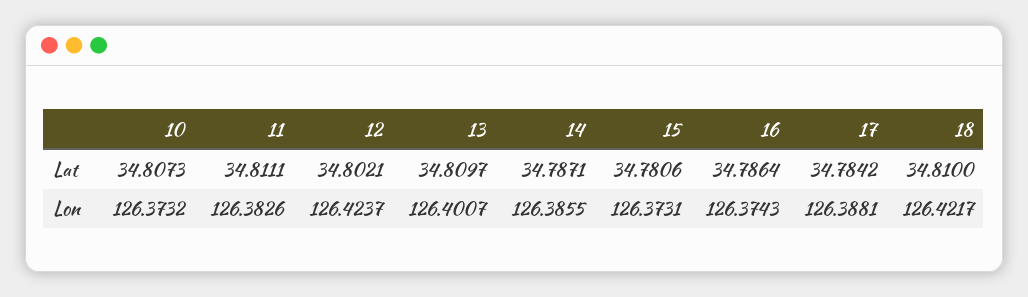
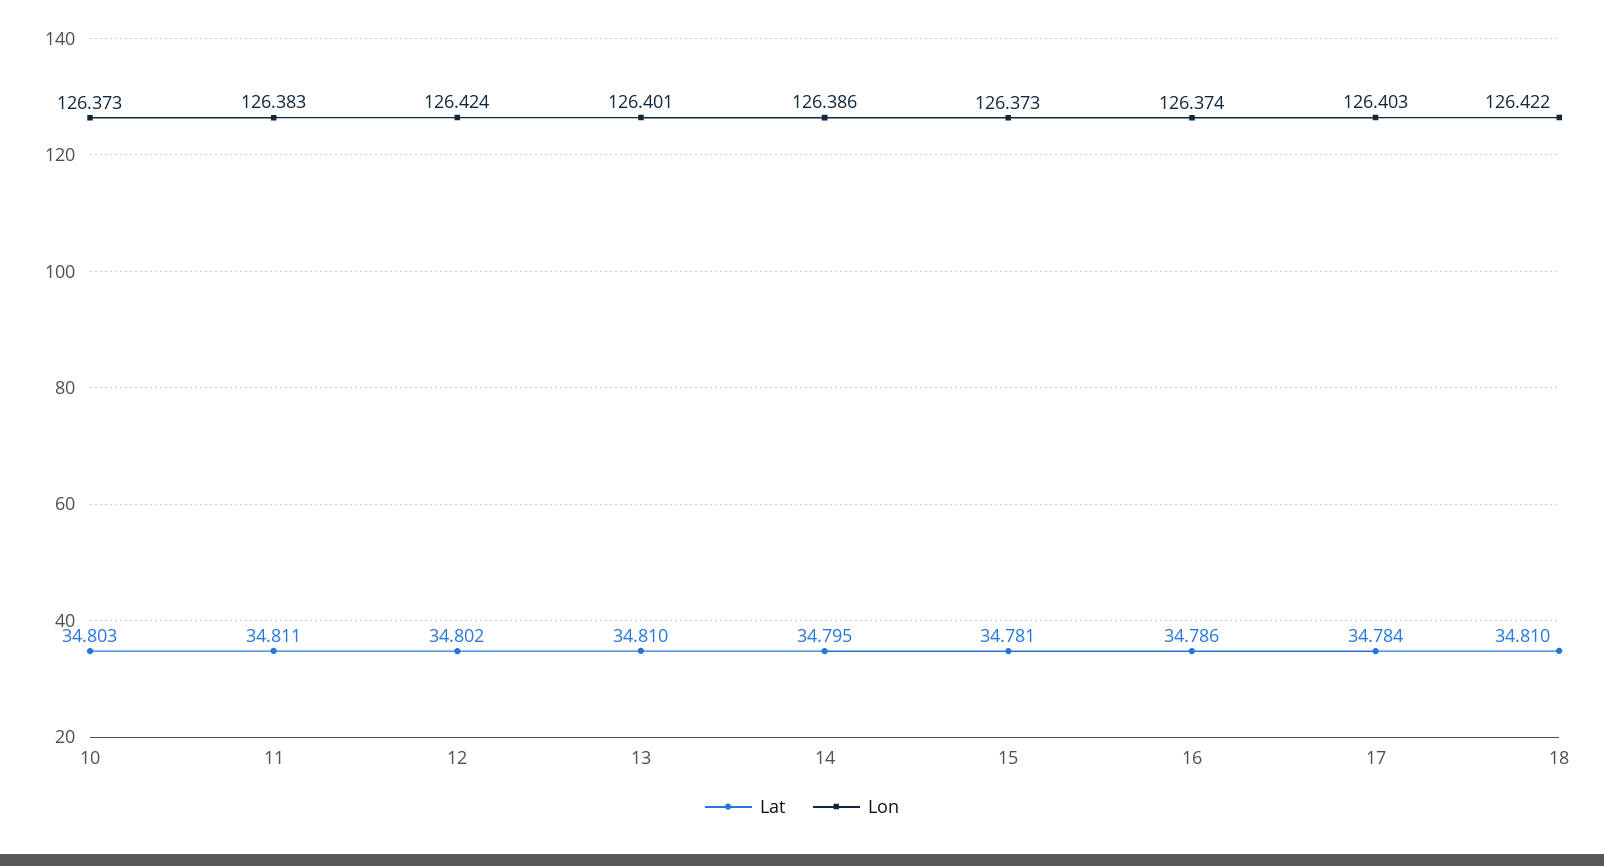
Lat, 10: 34.8073 -> 34.803
Lat, 14: 34.7871 -> 34.795
Lon, 17: 126.3881 -> 126.403

